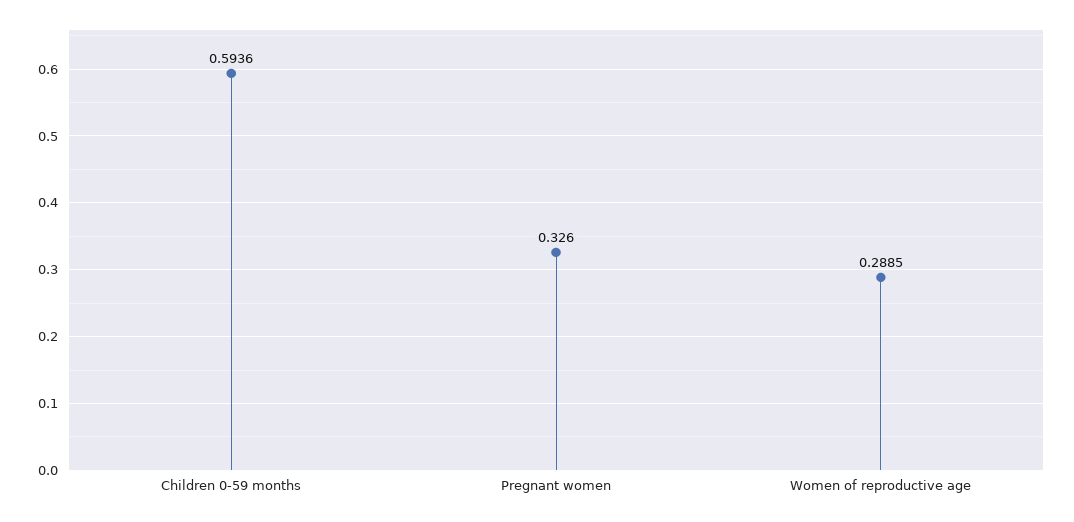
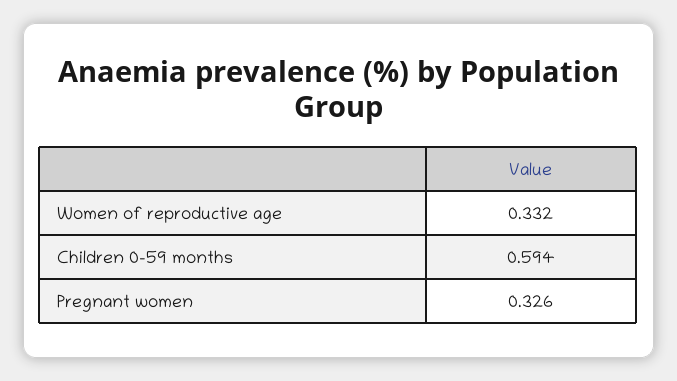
Women of reproductive age: 0.2885 -> 0.332

